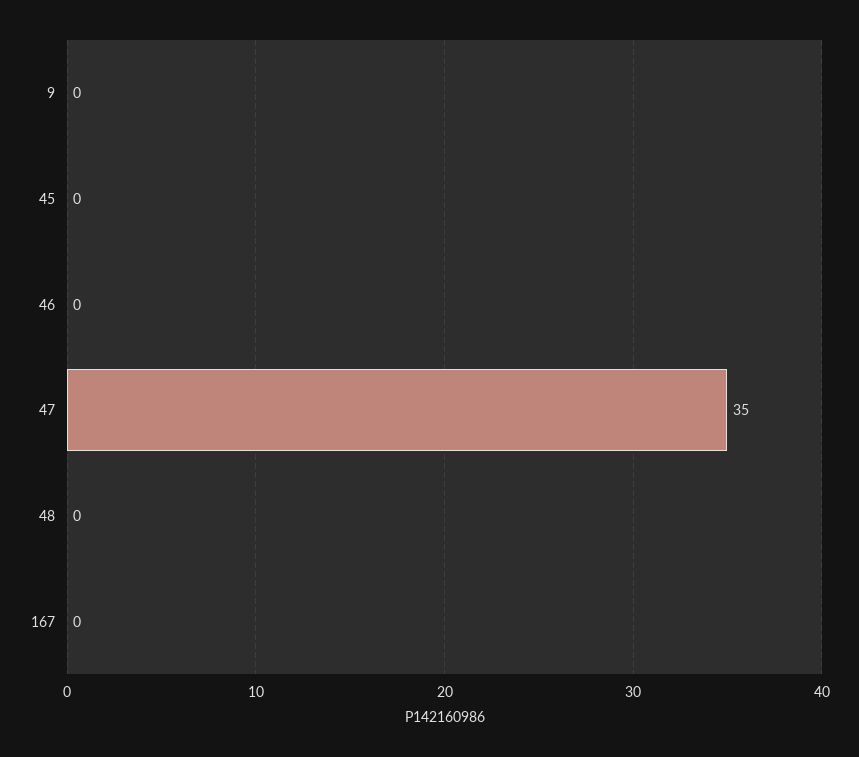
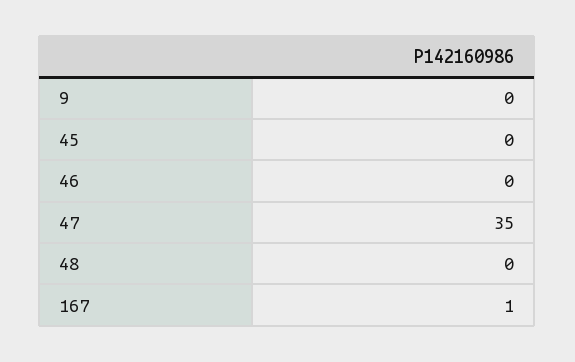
167: 0 -> 1

